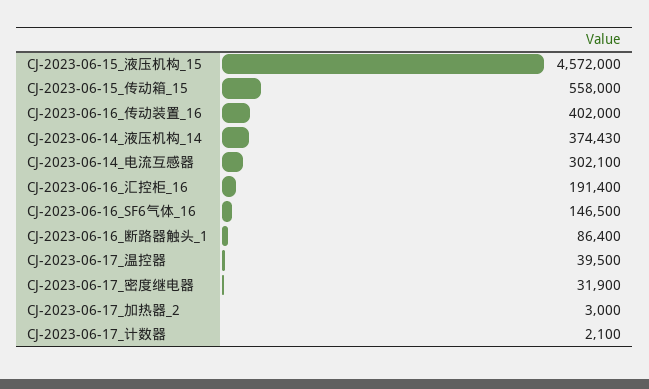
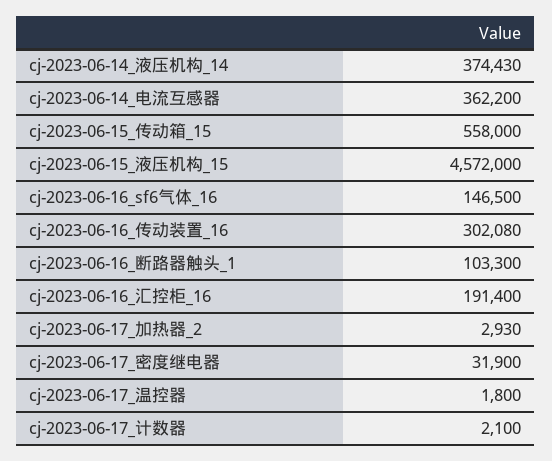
CJ-2023-06-16_传动装置_16: 402000 -> 302080
CJ-2023-06-14_电流互感器: 302100 -> 362200
CJ-2023-06-16_断路器触头_1: 86400 -> 103300
CJ-2023-06-17_温控器: 39500 -> 1800
CJ-2023-06-17_加热器_2: 3000 -> 2930

